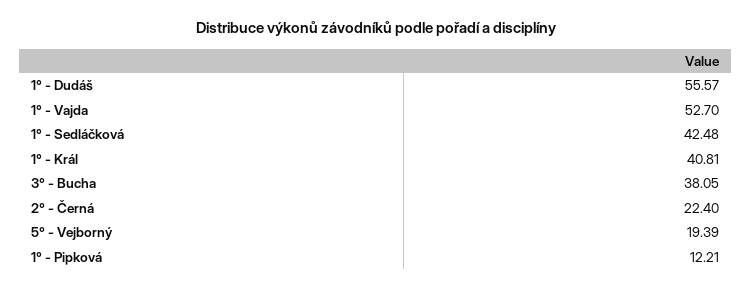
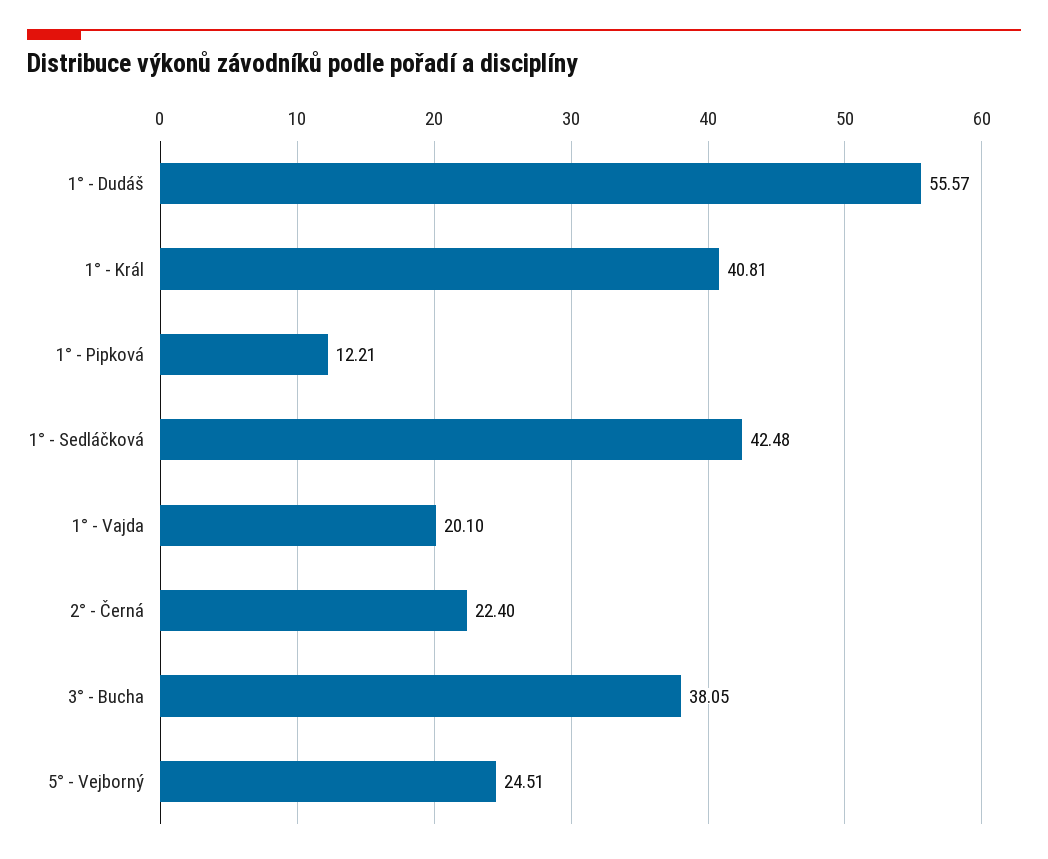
1° - Vajda: 52.7 -> 20.1
5° - Vejborný: 19.39 -> 24.51

